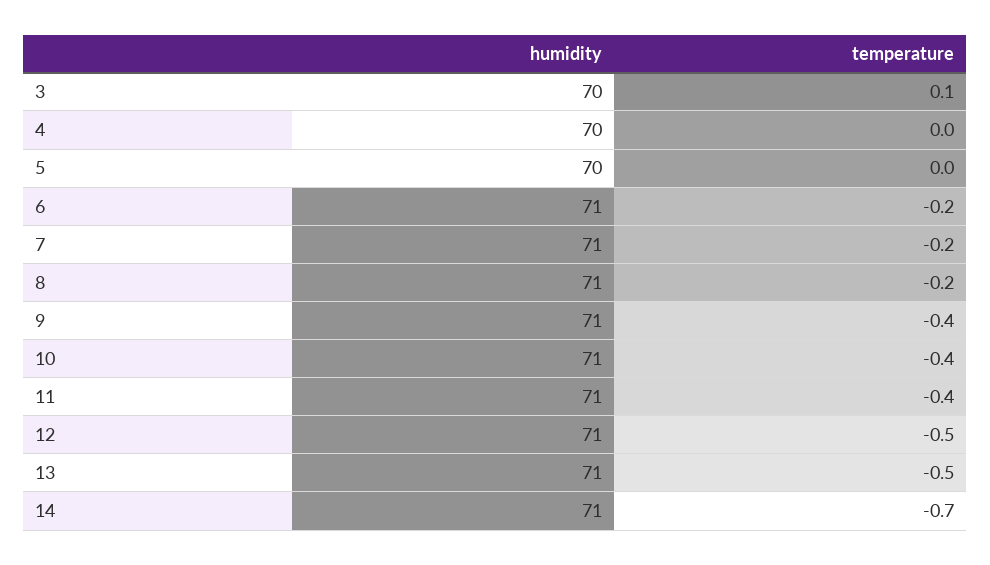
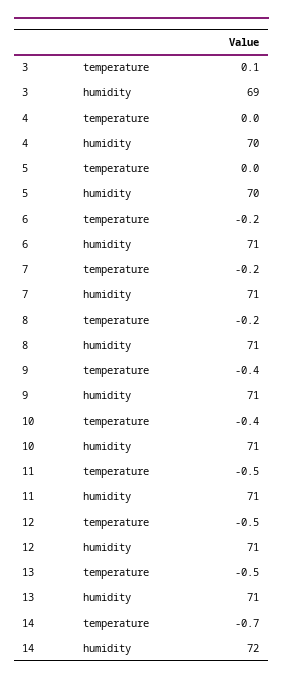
humidity, 3: 70 -> 69
temperature, 11: -0.4 -> -0.5
humidity, 14: 71 -> 72

